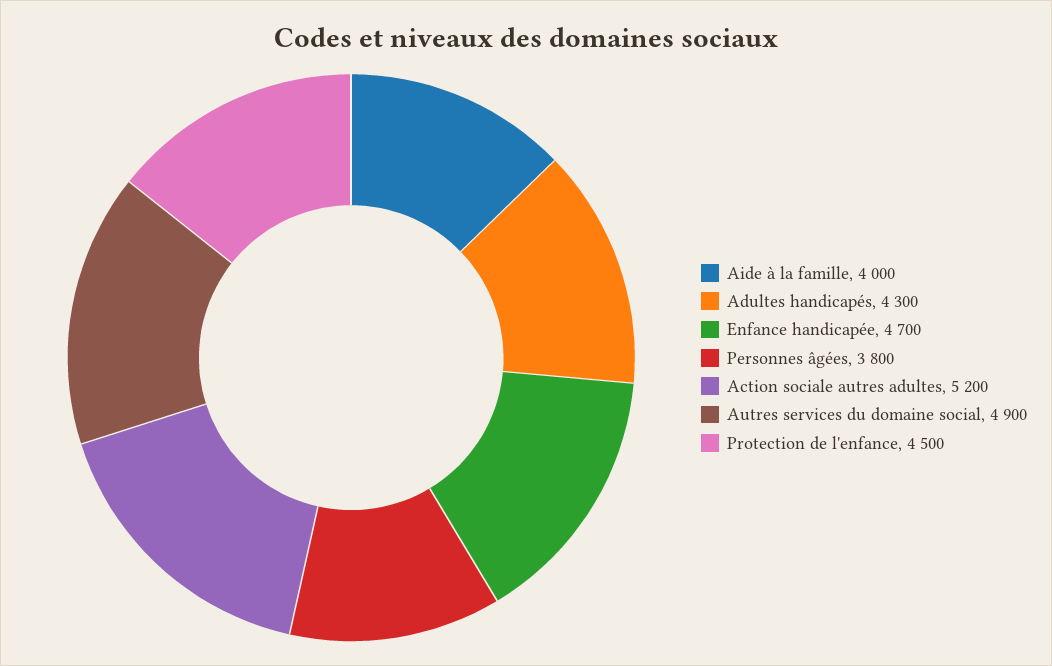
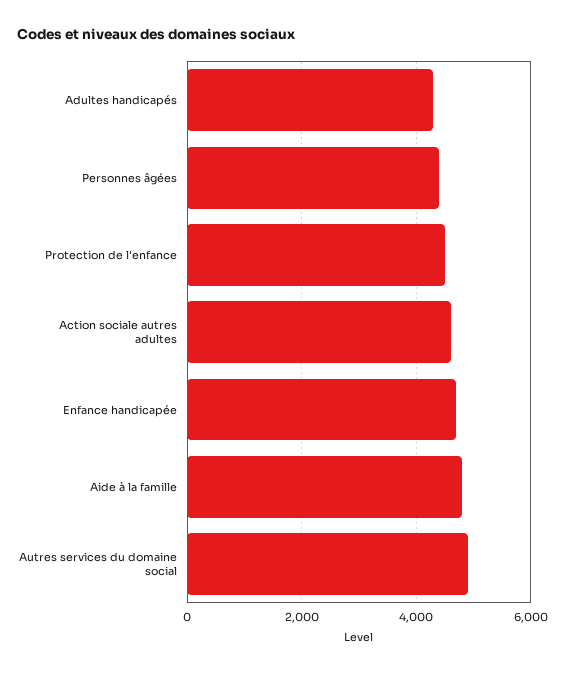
Aide à la famille: 4000 -> 4800
Personnes âgées: 3800 -> 4400
Action sociale autres adultes: 5200 -> 4600

